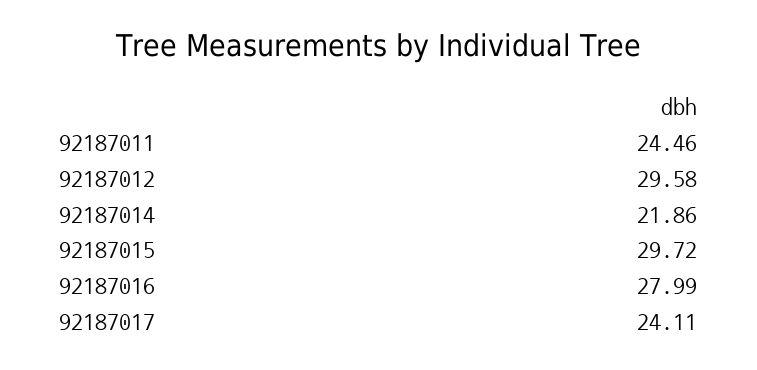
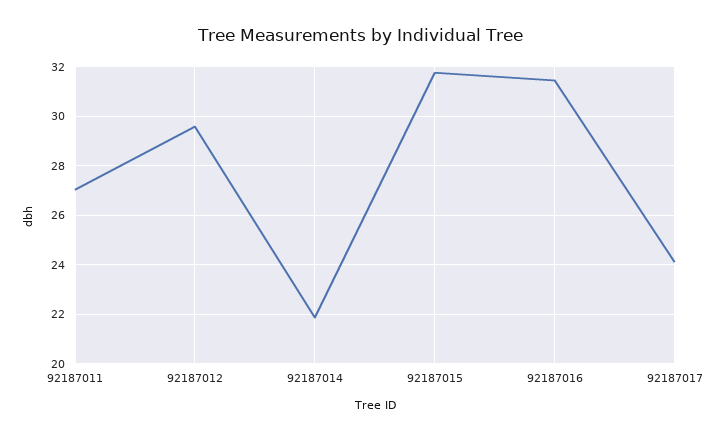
92187011: 24.46 -> 27
92187015: 29.72 -> 31.75
92187016: 27.99 -> 31.5

